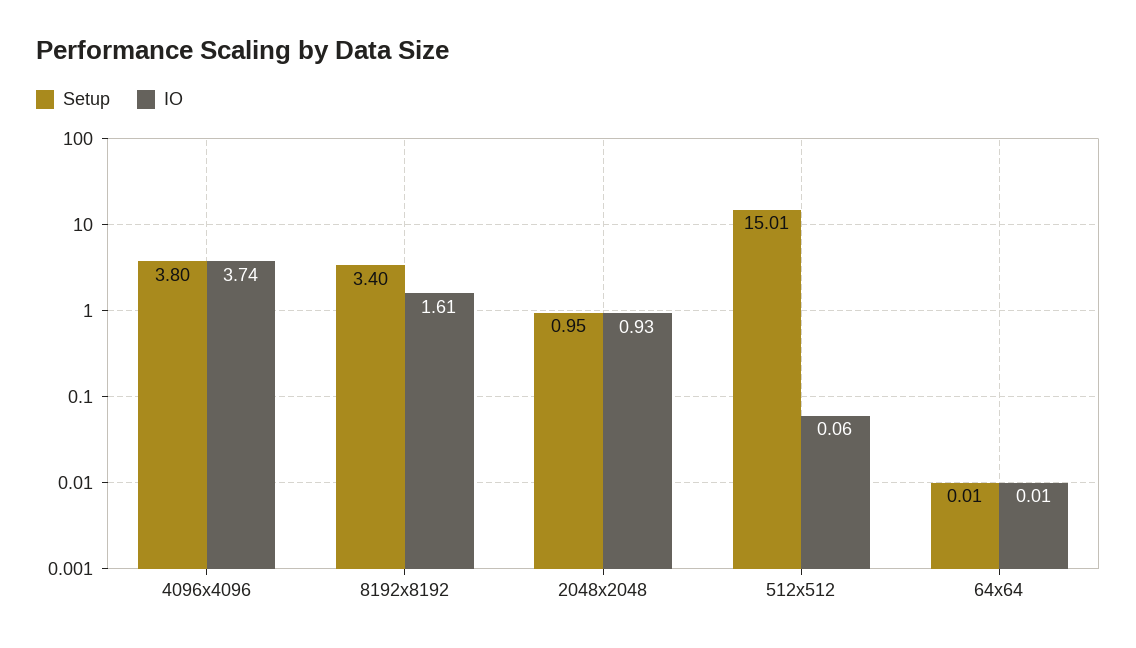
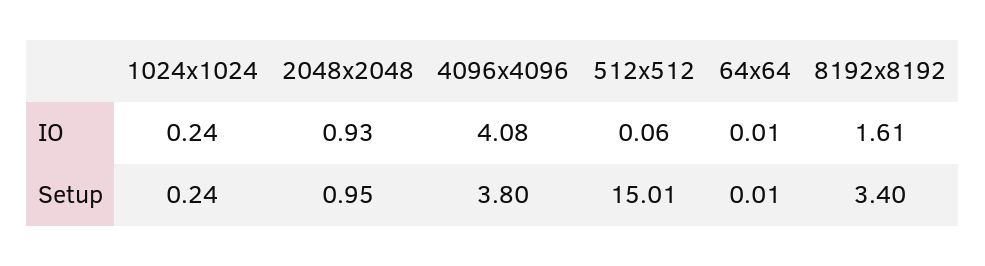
IO, 4096x4096: 3.74 -> 4.08
IO, 1024x1024: none -> 0.24
Setup, 1024x1024: none -> 0.24

